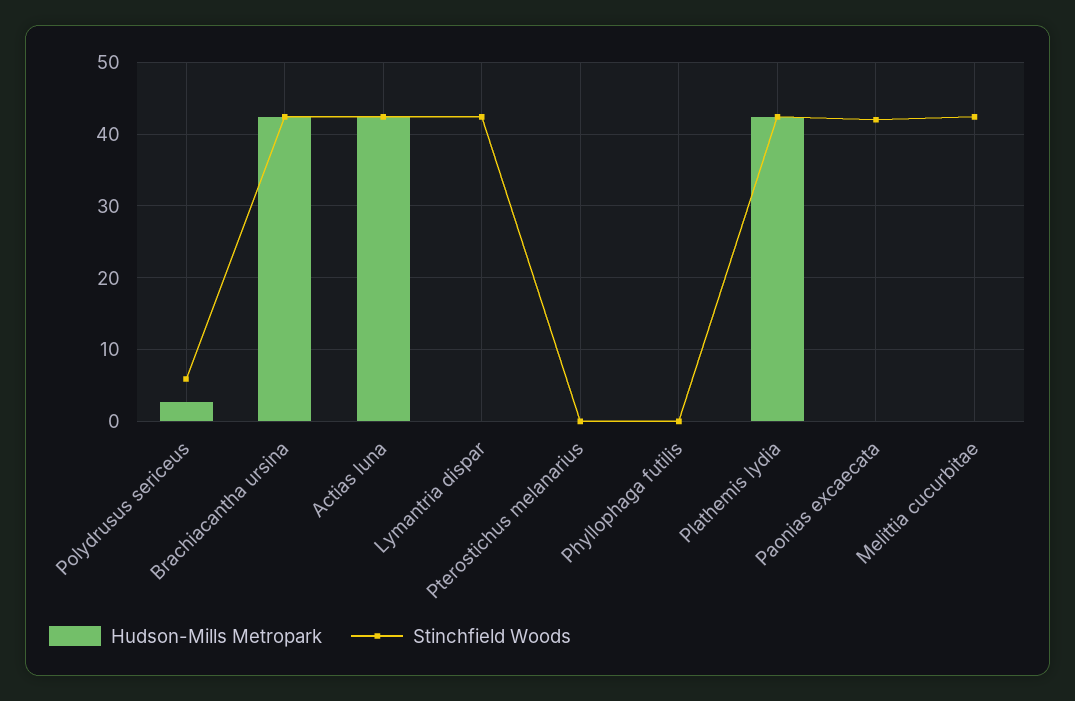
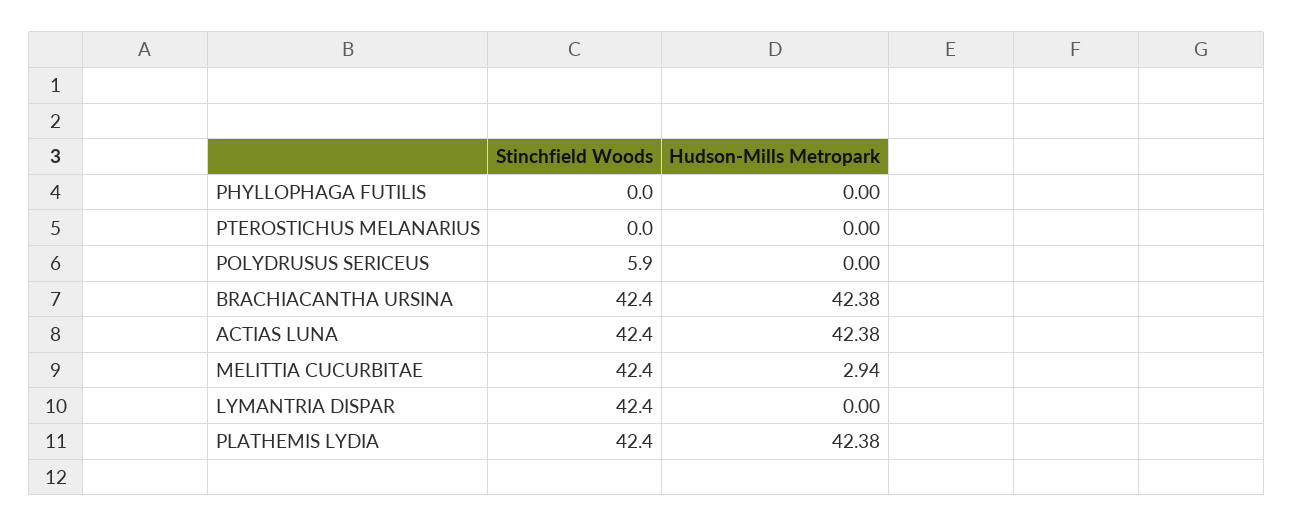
Hudson-Mills Metropark, Polydrusus sericeus: 3 -> 0
Hudson-Mills Metropark, Paonias excaecata: 0 -> none
Stinchfield Woods, Paonias excaecata: 42 -> none
Hudson-Mills Metropark, Melittia cucurbitae: 0 -> 2.94

